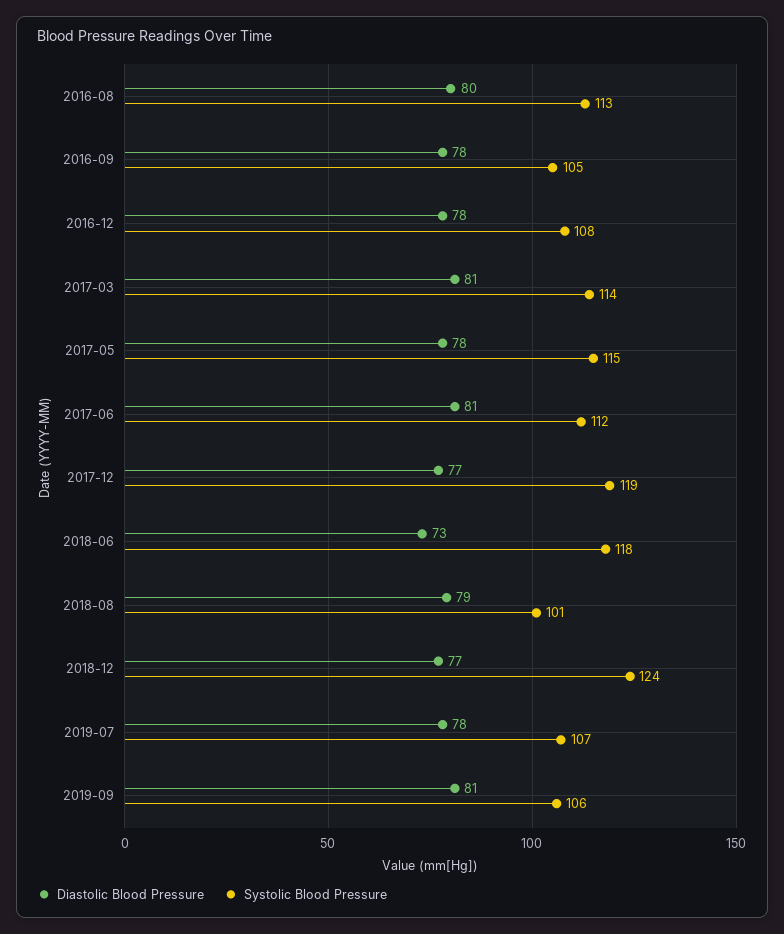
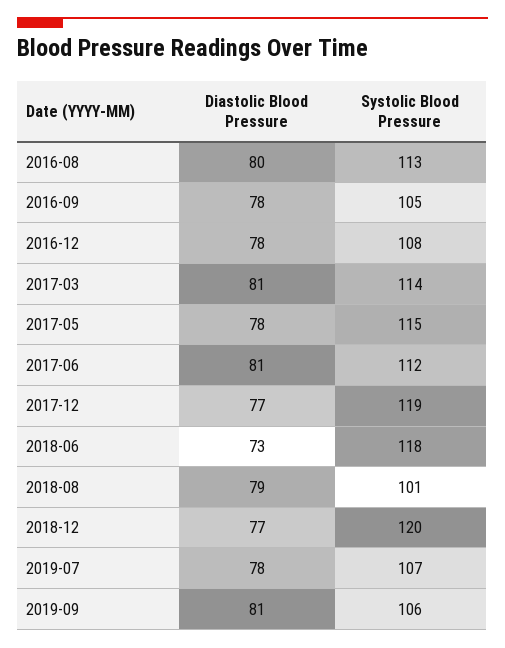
Systolic Blood Pressure, 2018-12: 124 -> 120

